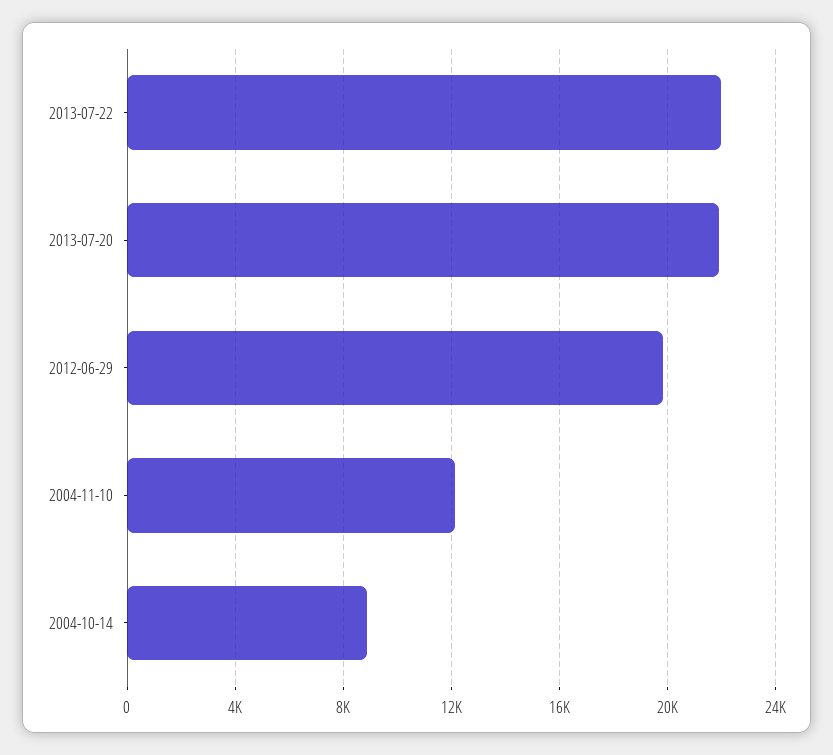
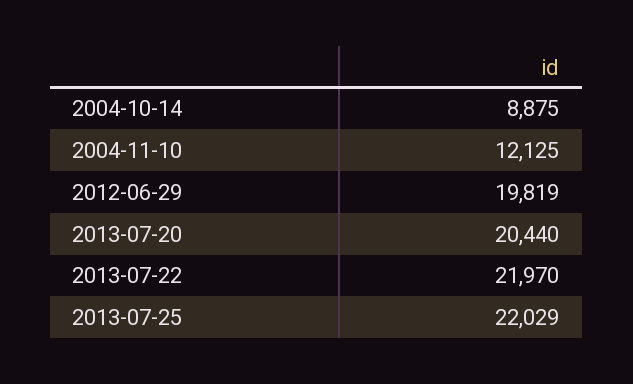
2013-07-20: 22000 -> 20440
2013-07-25: none -> 22029

